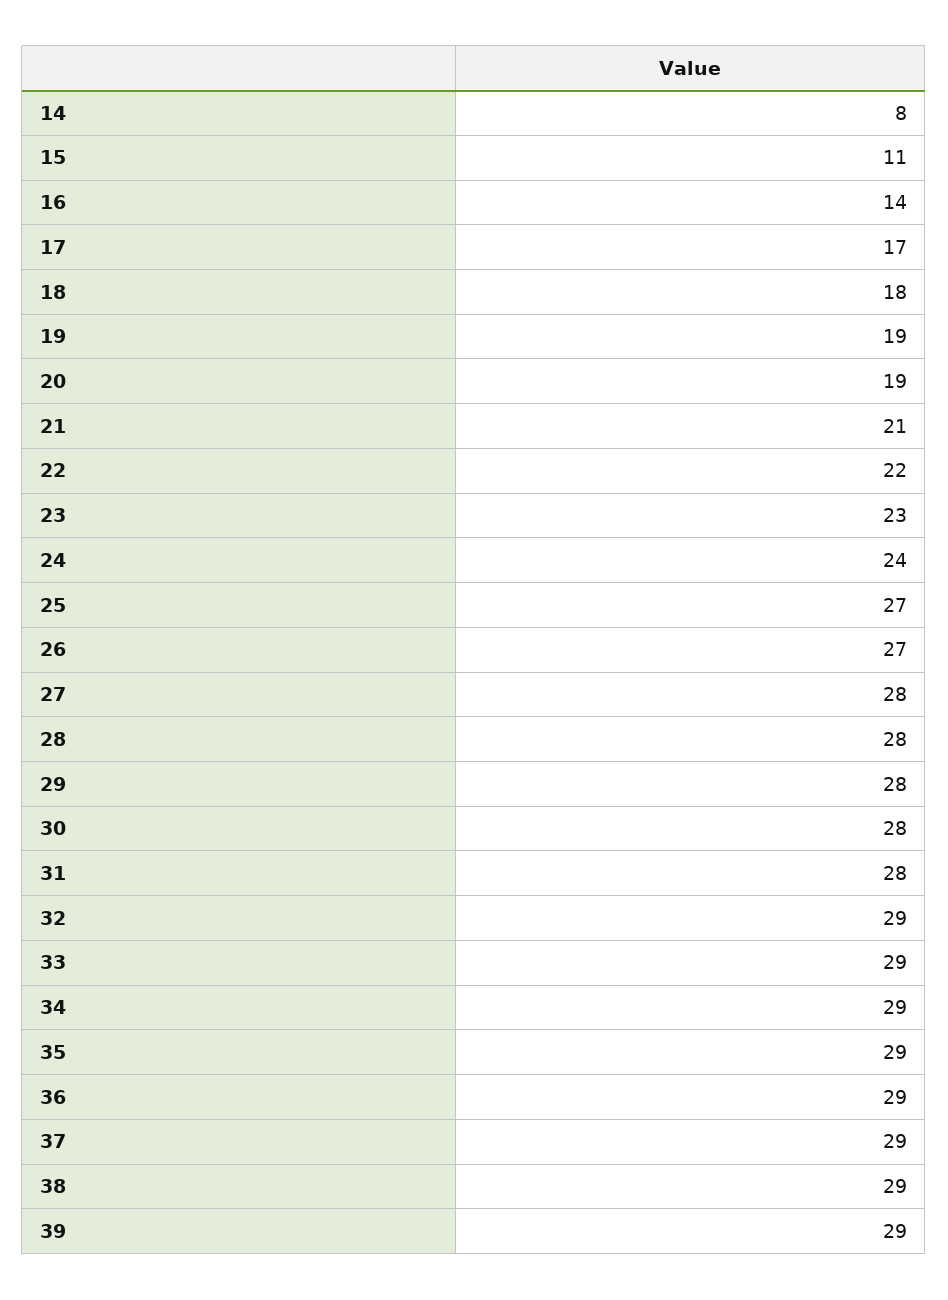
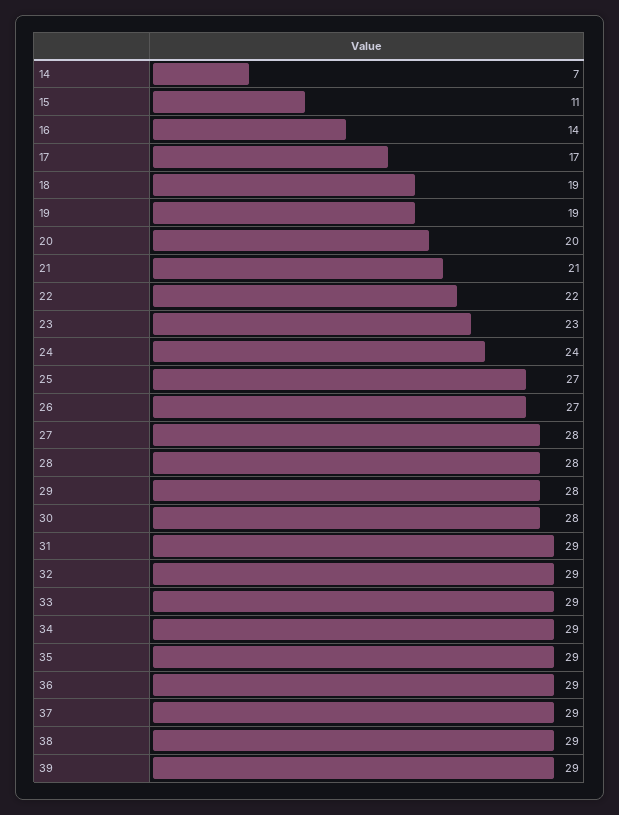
14: 8 -> 7
18: 18 -> 19
20: 19 -> 20
31: 28 -> 29

